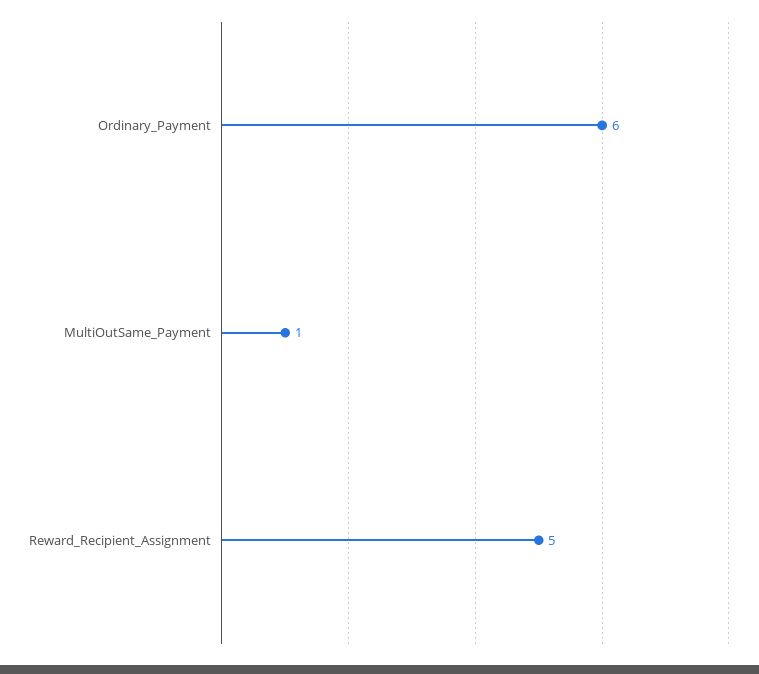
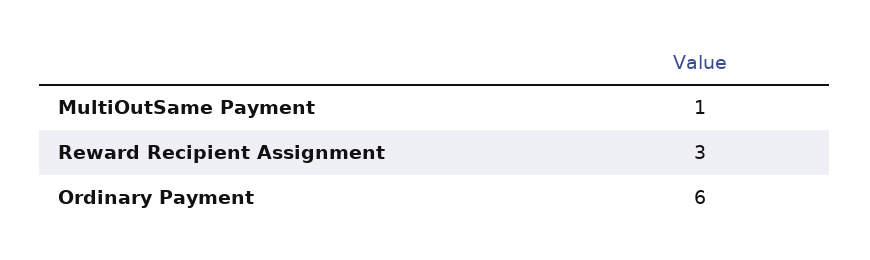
Reward_Recipient_Assignment: 5 -> 3

